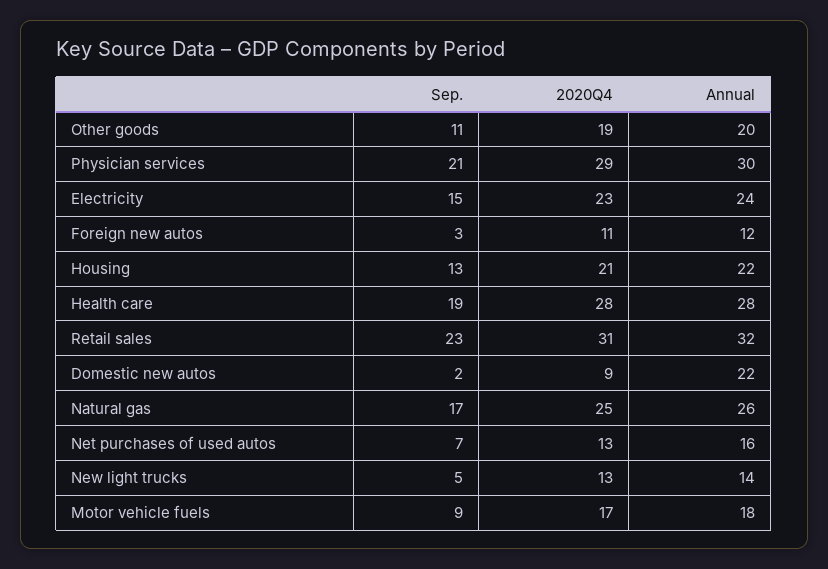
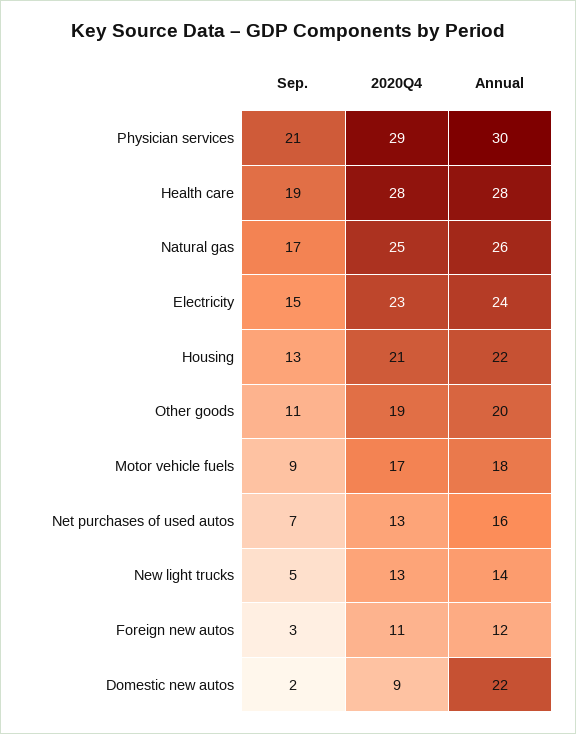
Sep., Retail sales: 23 -> none
2020Q4, Retail sales: 31 -> none
Annual, Retail sales: 32 -> none

